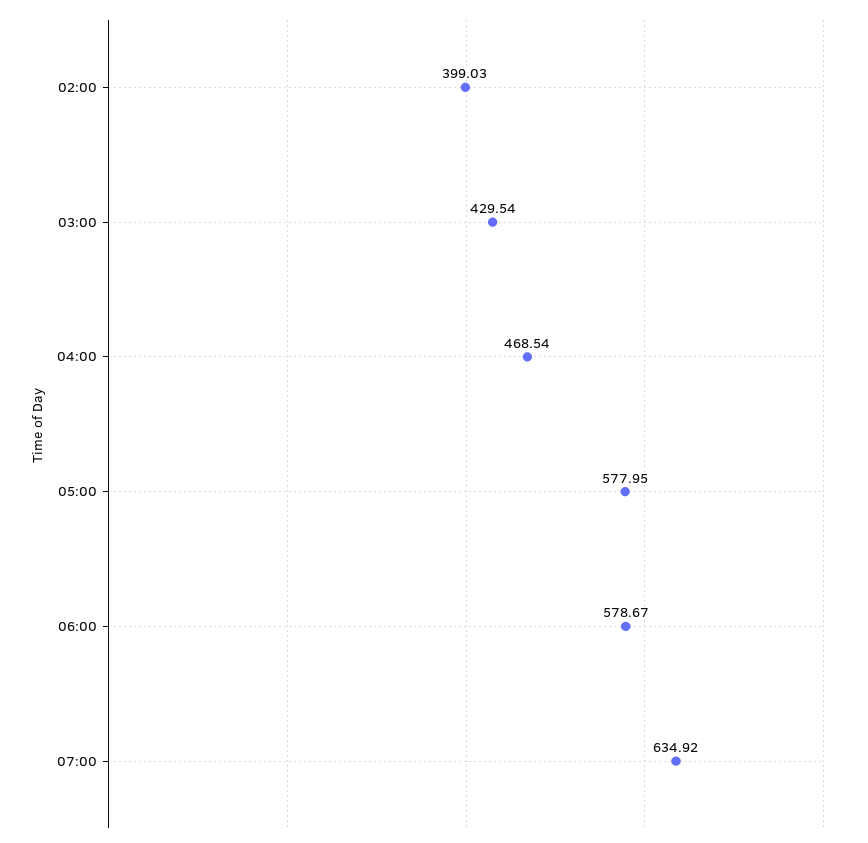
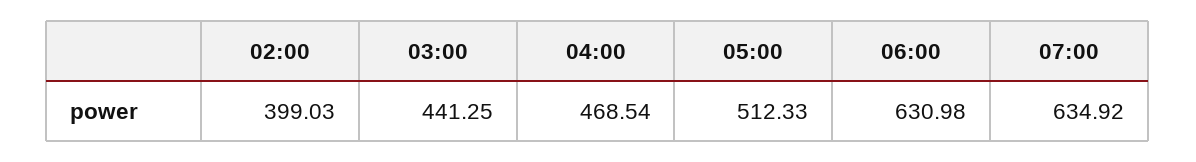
03:00: 429.54 -> 441.25
05:00: 577.95 -> 512.33
06:00: 578.67 -> 630.98

